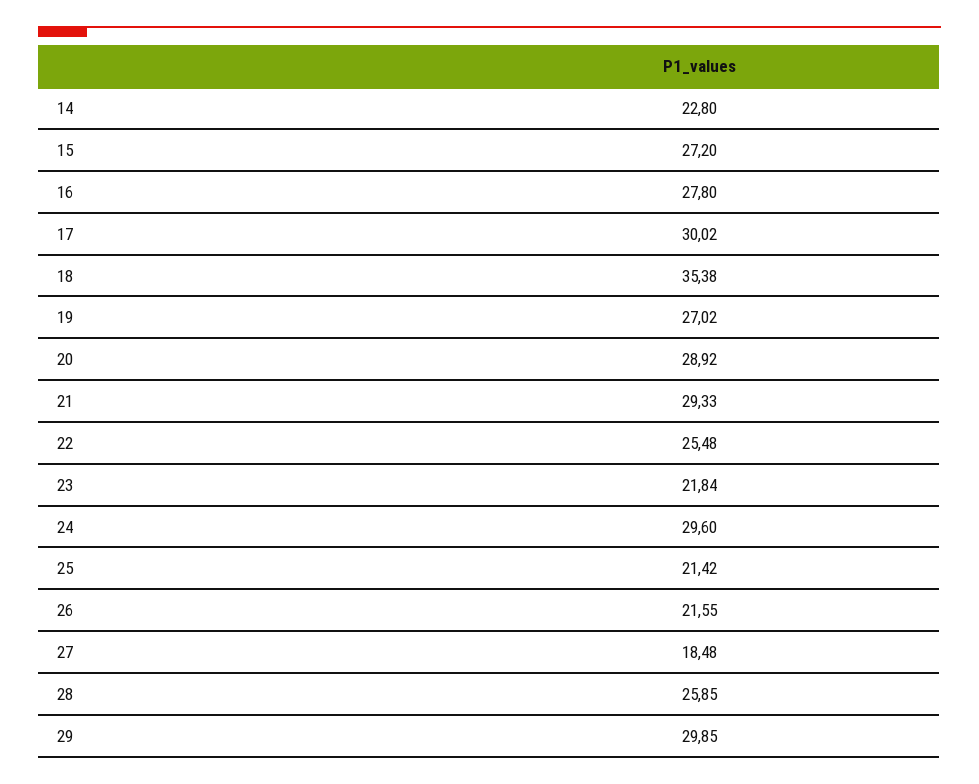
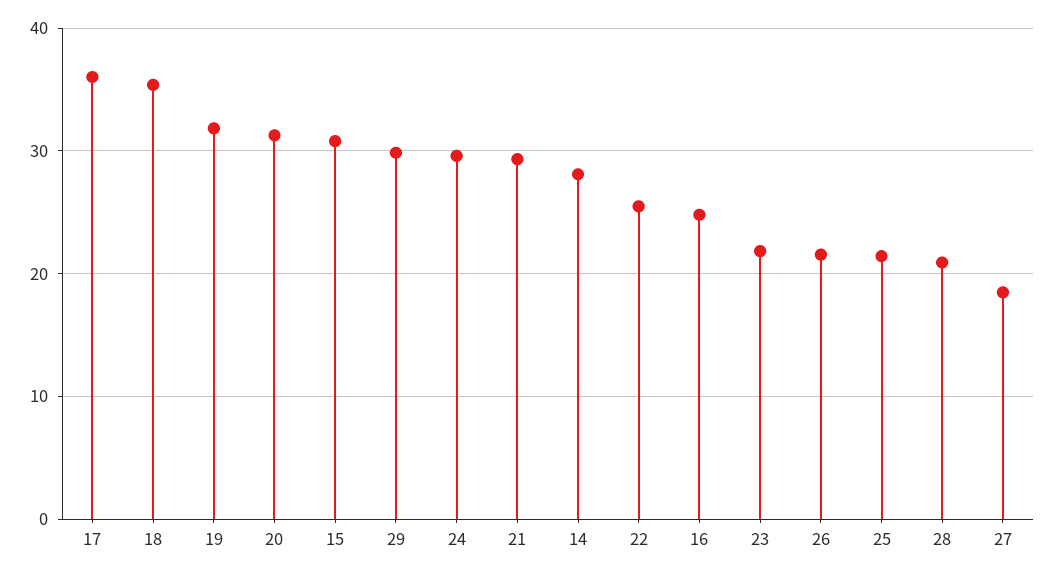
14: 22.8 -> 28
15: 27.2 -> 31
16: 27.8 -> 25
17: 30.02 -> 36
19: 27.02 -> 32
20: 28.92 -> 31
28: 25.85 -> 21

